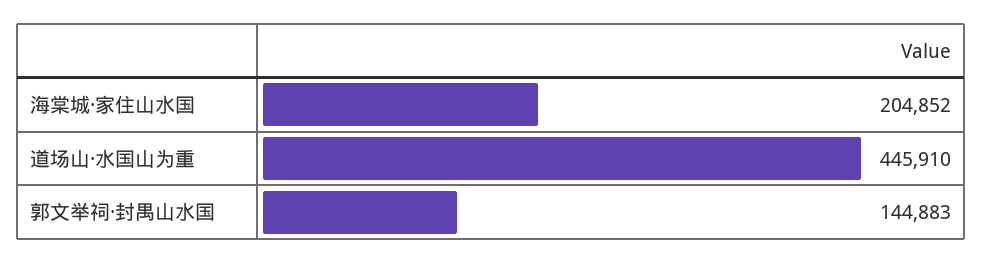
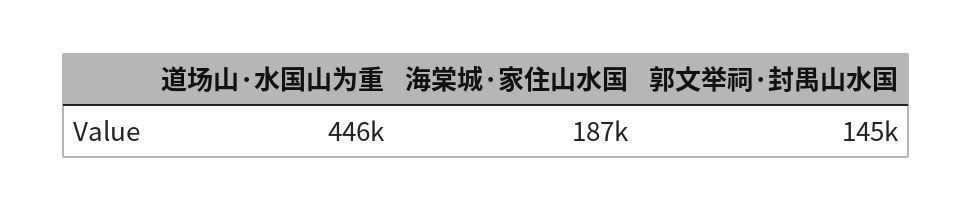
海棠城·家住山水国: 204852 -> 187000

